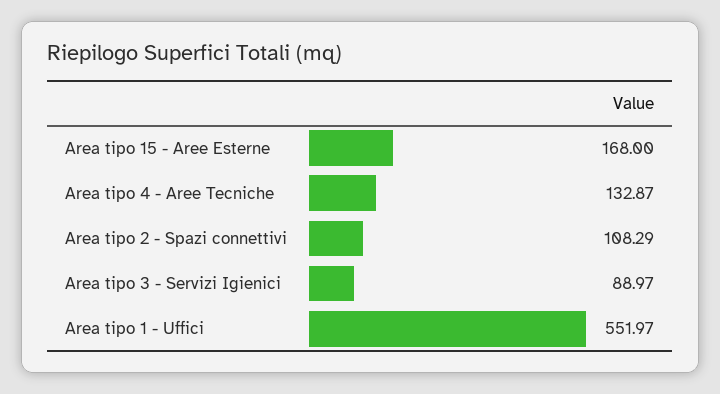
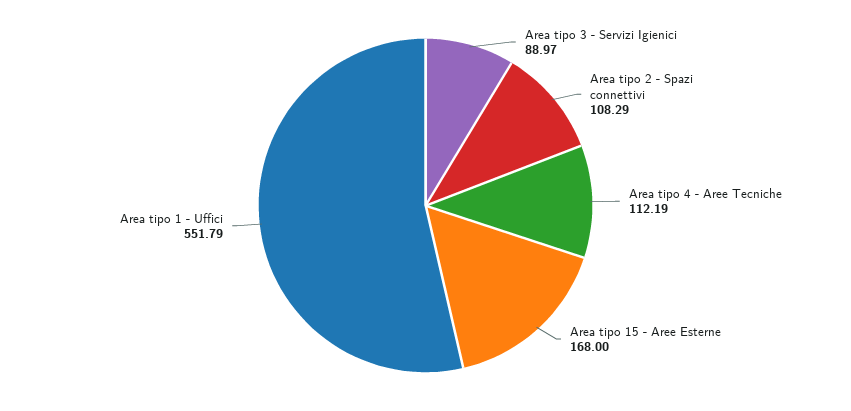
Area tipo 4 - Aree Tecniche: 132.87 -> 112.19
Area tipo 1 - Uffici: 551.97 -> 551.79

